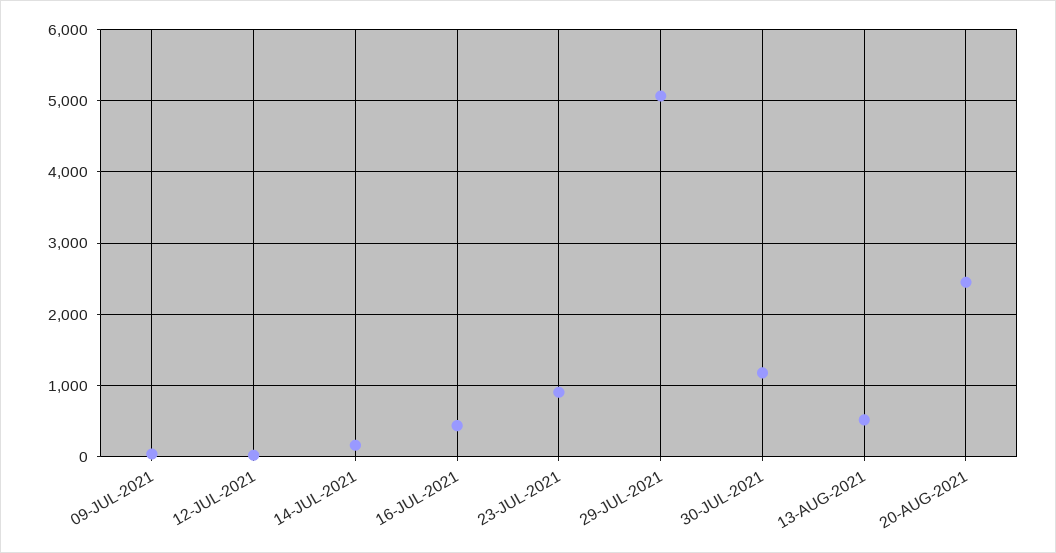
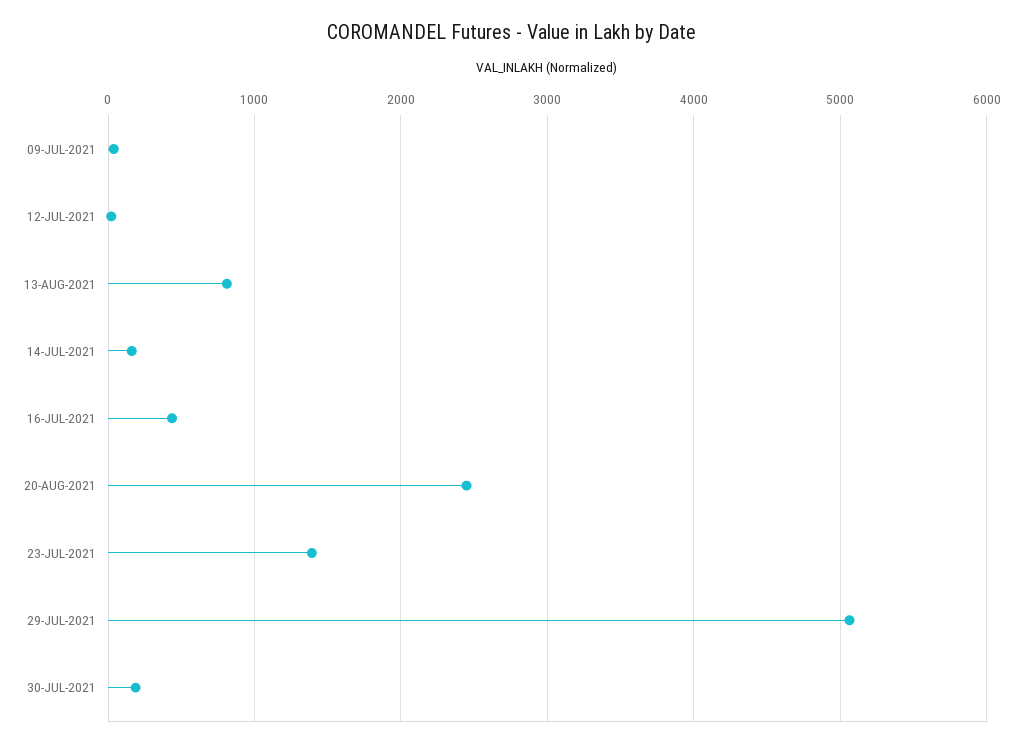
23-JUL-2021: 900 -> 1400
30-JUL-2021: 1200 -> 200
13-AUG-2021: 500 -> 800

